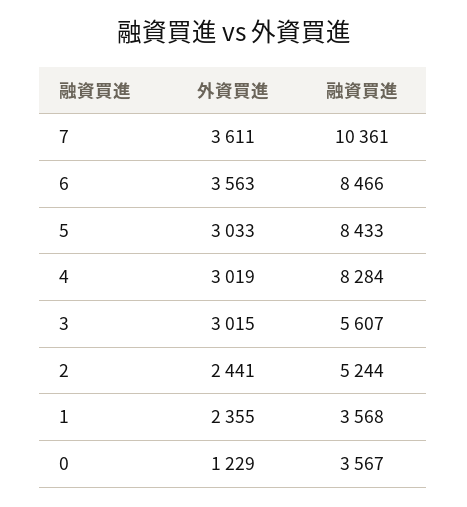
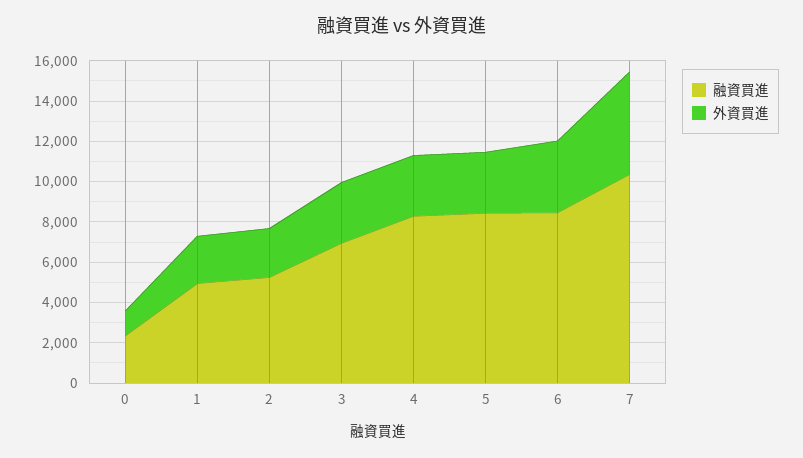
外資買進, 7: 3611 -> 5000
融資買進, 3: 5607 -> 7000
融資買進, 1: 3568 -> 5000
融資買進, 0: 3567 -> 2500

